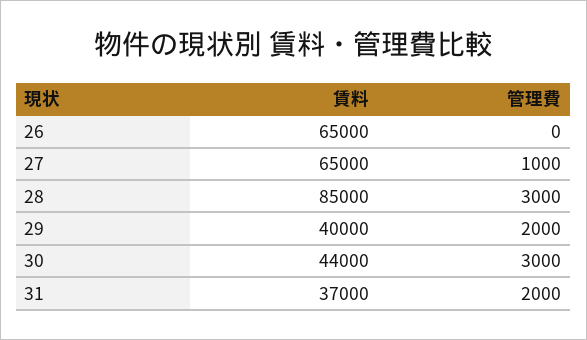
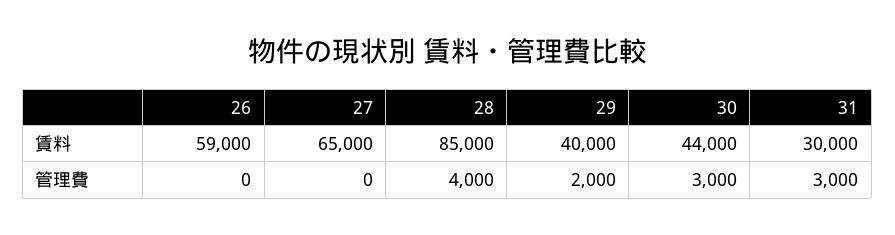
賃料, 26: 65000 -> 59000
管理費, 27: 1000 -> 0
管理費, 28: 3000 -> 4000
賃料, 31: 37000 -> 30000
管理費, 31: 2000 -> 3000

